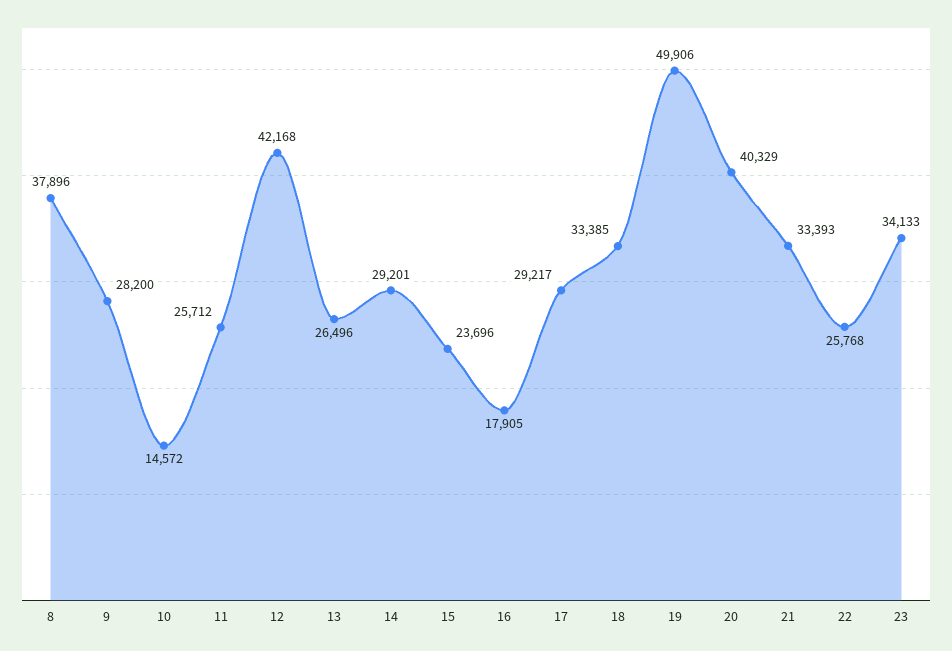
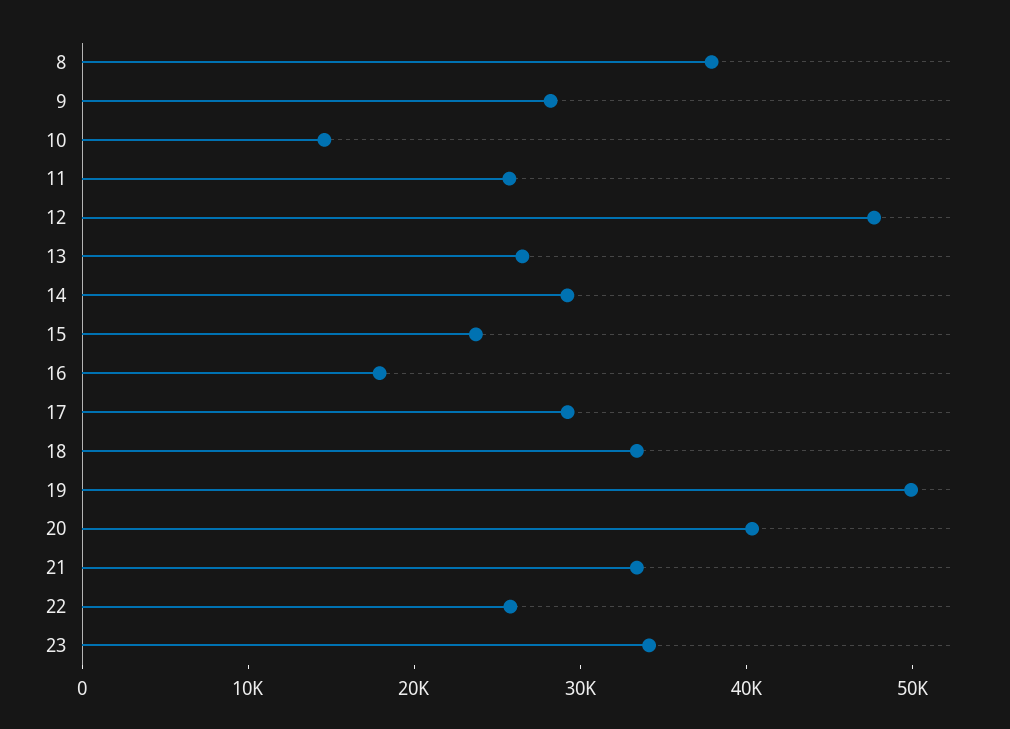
12: 42168 -> 48000

